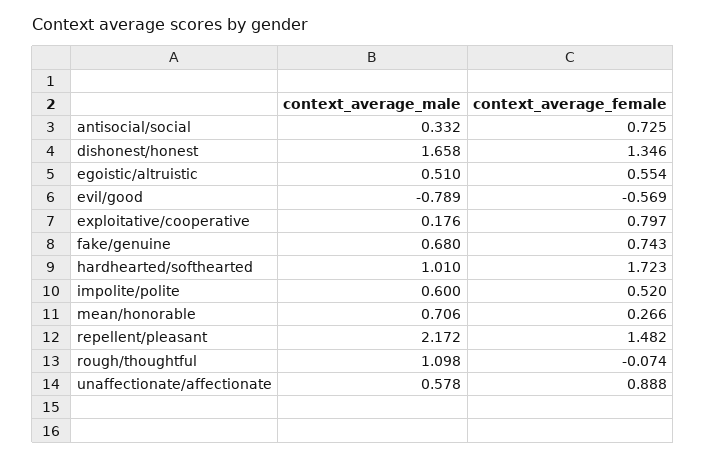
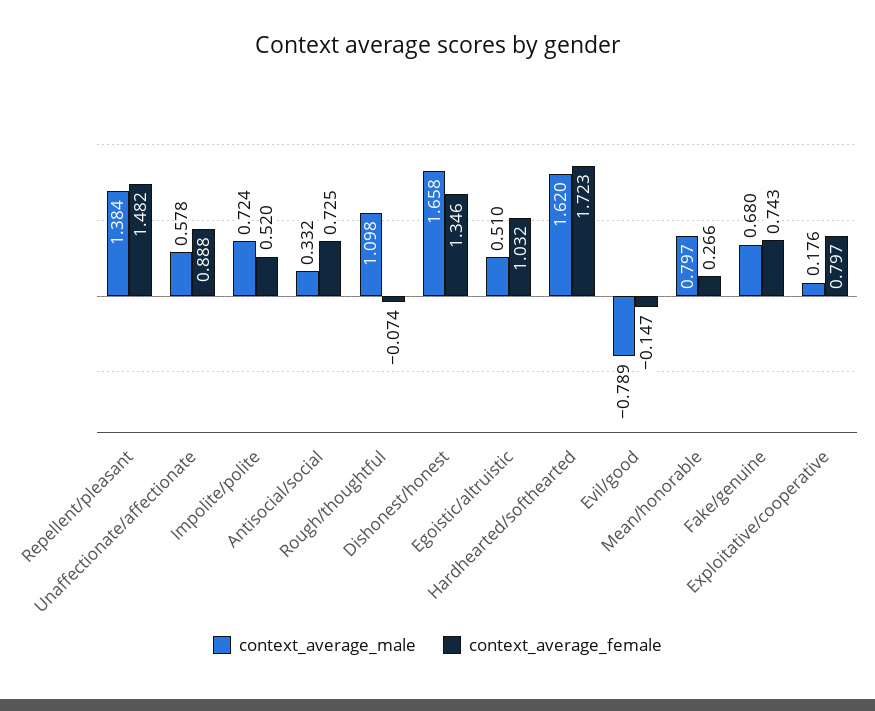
context_average_female, egoistic/altruistic: 0.554 -> 1.032
context_average_female, evil/good: -0.569 -> -0.147
context_average_male, hardhearted/softhearted: 1.01 -> 1.62
context_average_male, impolite/polite: 0.6 -> 0.724
context_average_male, mean/honorable: 0.706 -> 0.797
context_average_male, repellent/pleasant: 2.172 -> 1.384

